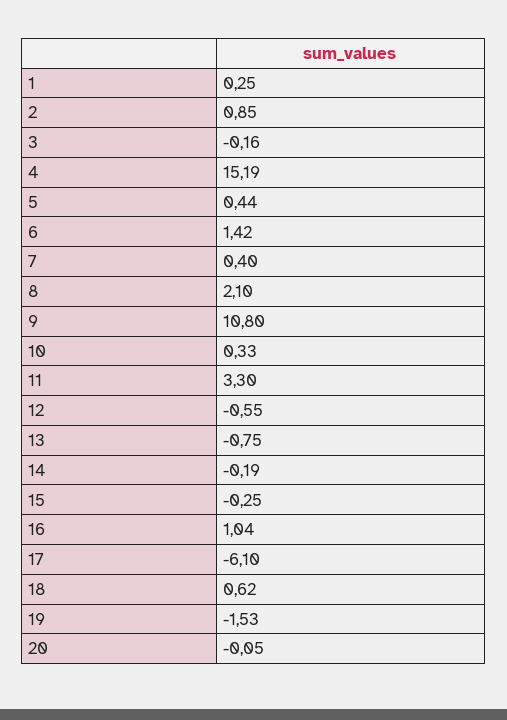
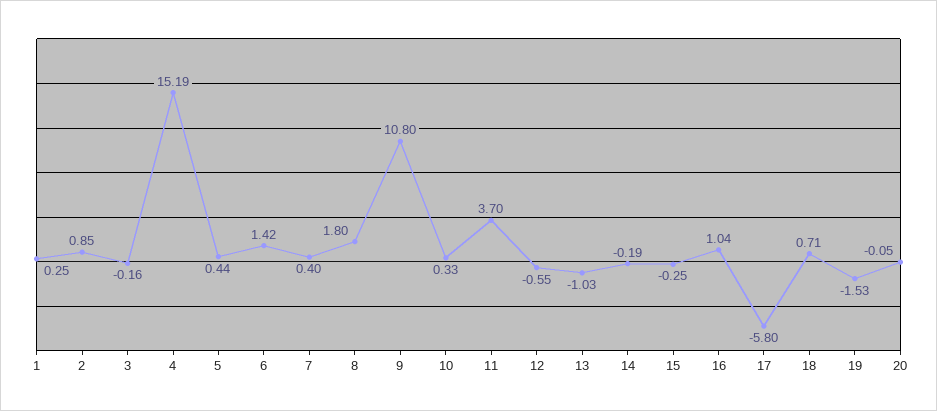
8: 2.1 -> 1.8
11: 3.3 -> 3.7
13: -0.75 -> -1.03
17: -6.1 -> -5.8
18: 0.62 -> 0.71

